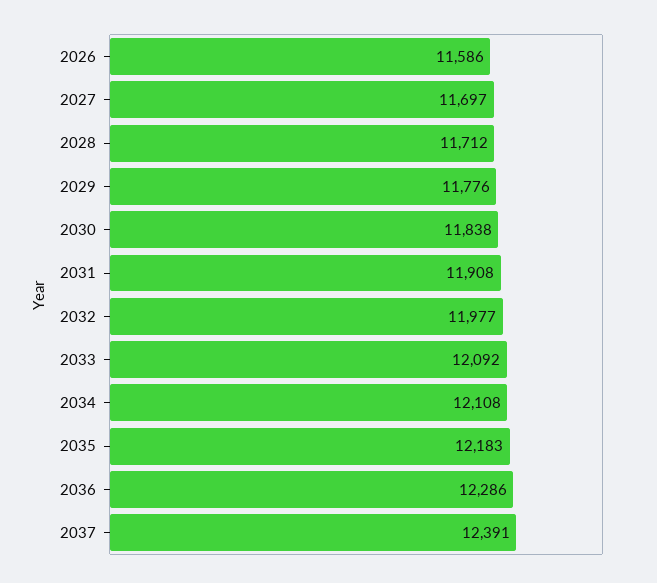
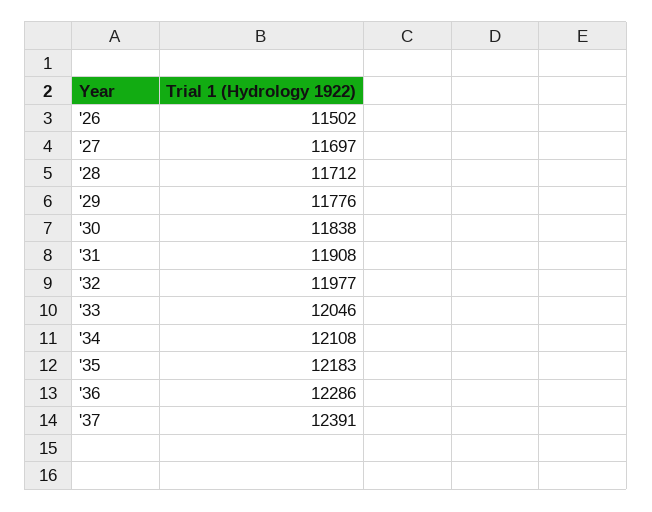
2026: 11586 -> 11502
2033: 12092 -> 12046

